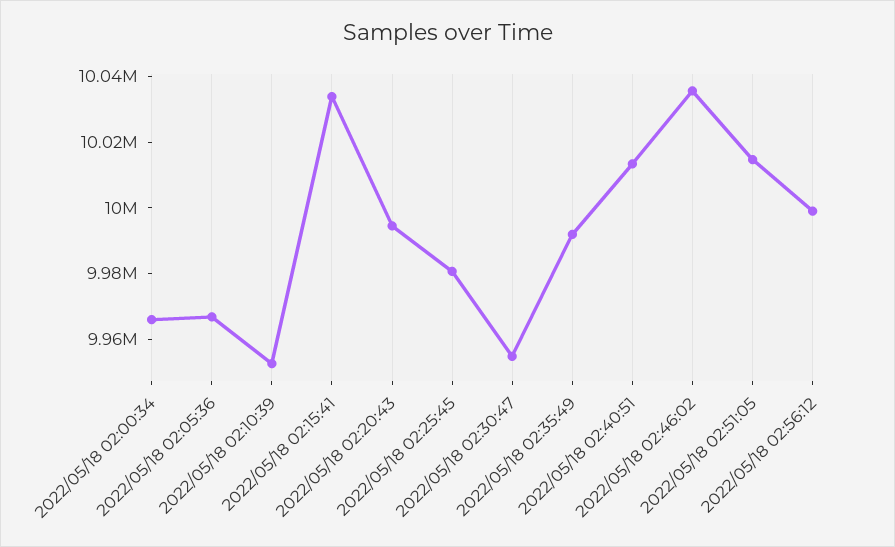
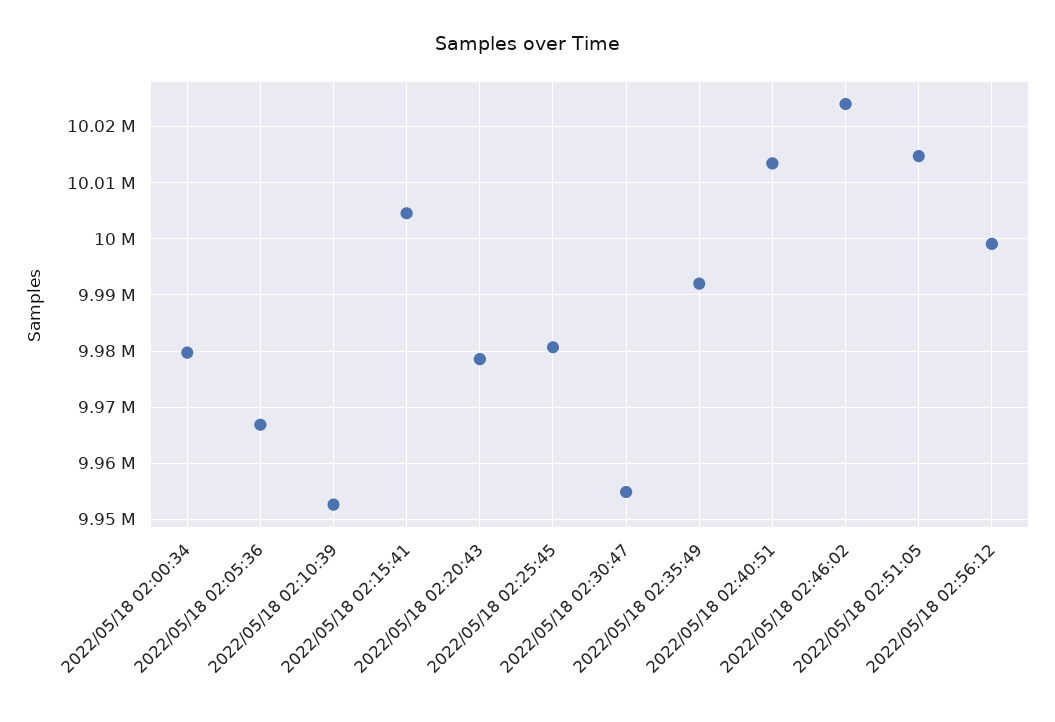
2022/05/18 02:00:34: 9965000 -> 9980000
2022/05/18 02:15:41: 10035000 -> 10004000
2022/05/18 02:20:43: 9995000 -> 9978000
2022/05/18 02:46:02: 10035000 -> 10024000

